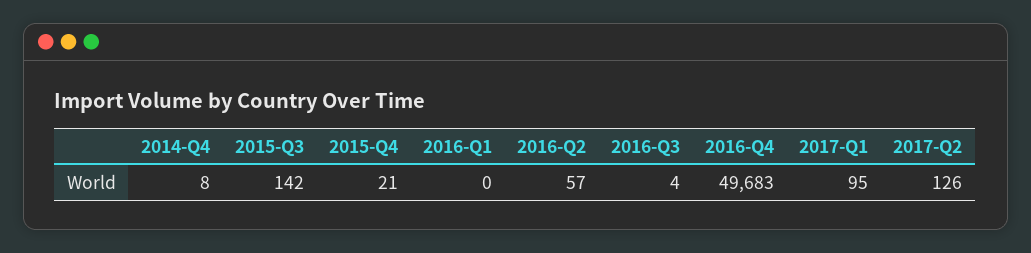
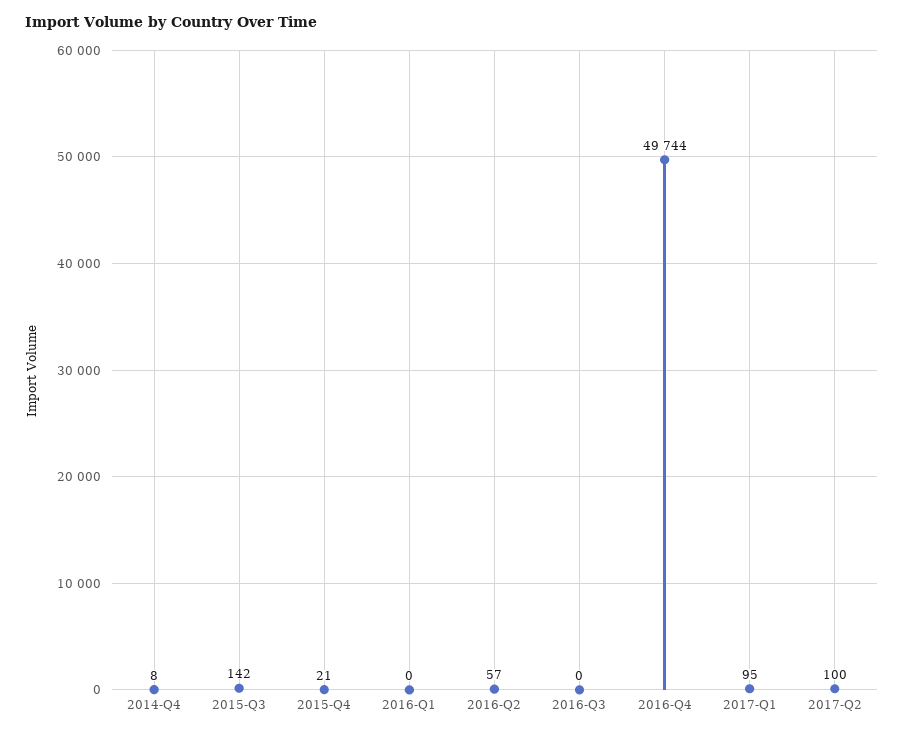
2016-Q3: 4 -> 0
2016-Q4: 49683 -> 49744
2017-Q2: 126 -> 100

